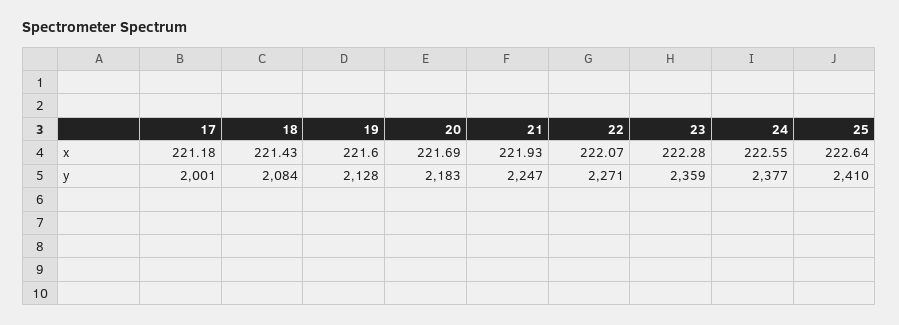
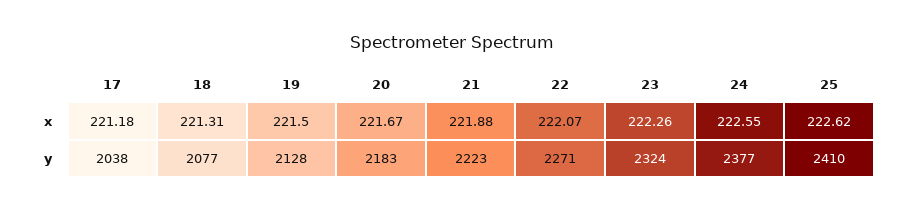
18, x: 221.43 -> 221.31
19, x: 221.6 -> 221.5
20, x: 221.69 -> 221.67
21, x: 221.93 -> 221.88
23, x: 222.28 -> 222.26
25, x: 222.64 -> 222.62
17, y: 2001 -> 2038
18, y: 2084 -> 2077
21, y: 2247 -> 2223
23, y: 2359 -> 2324

